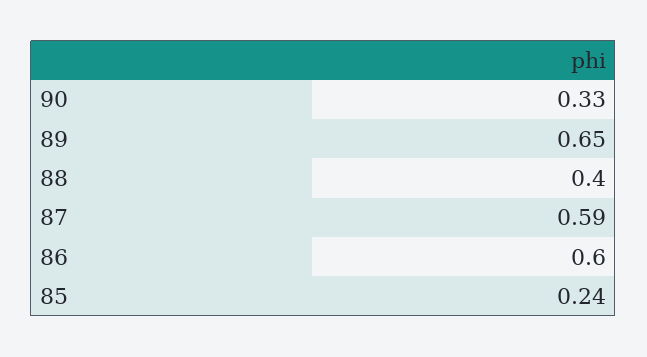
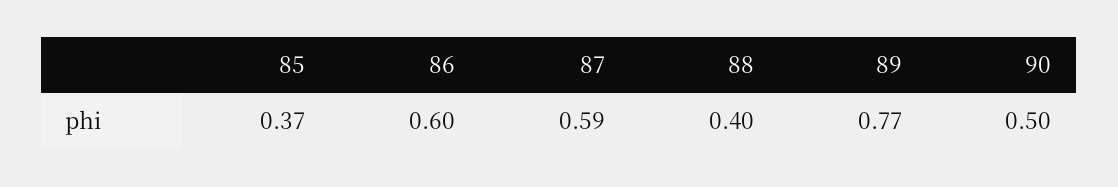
90: 0.33 -> 0.5
89: 0.65 -> 0.77
85: 0.24 -> 0.37

